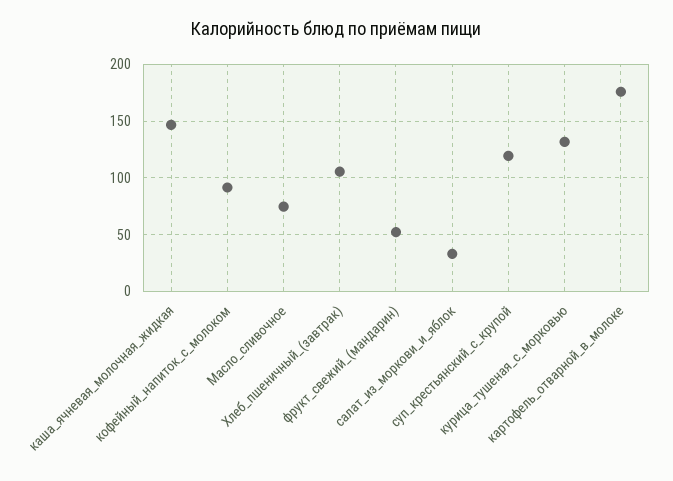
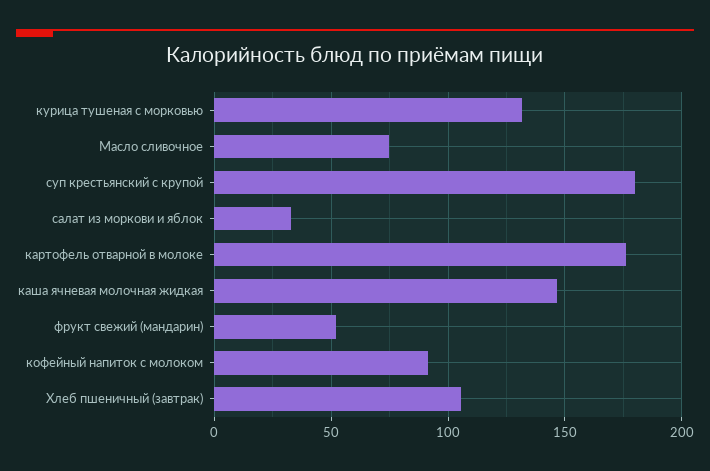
суп_крестьянский_с_крупой: 120 -> 180

